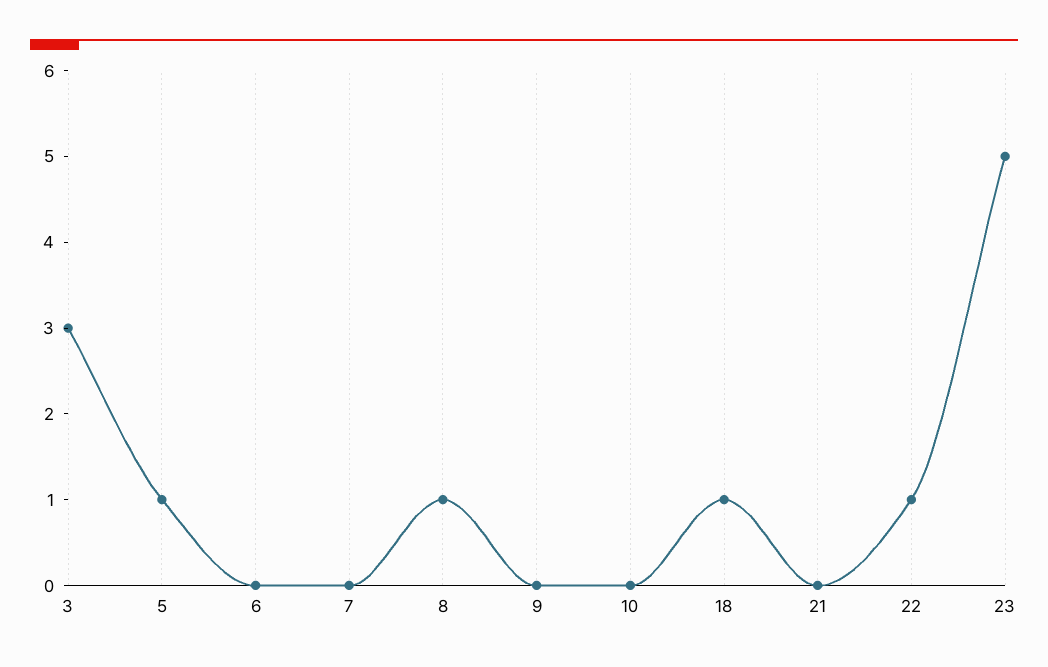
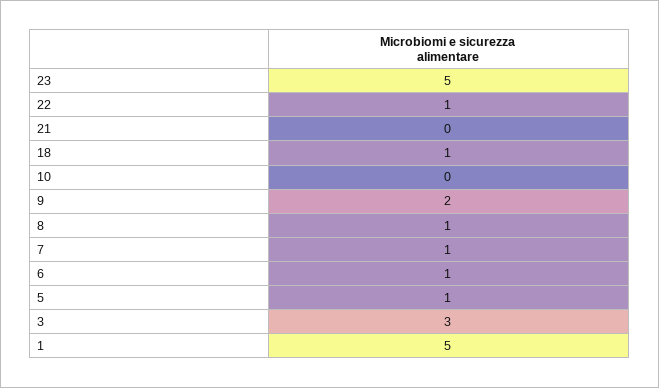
6: 0 -> 1
7: 0 -> 1
9: 0 -> 2
1: none -> 5

